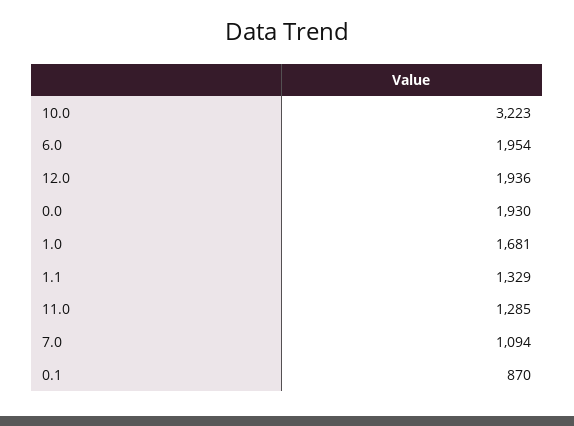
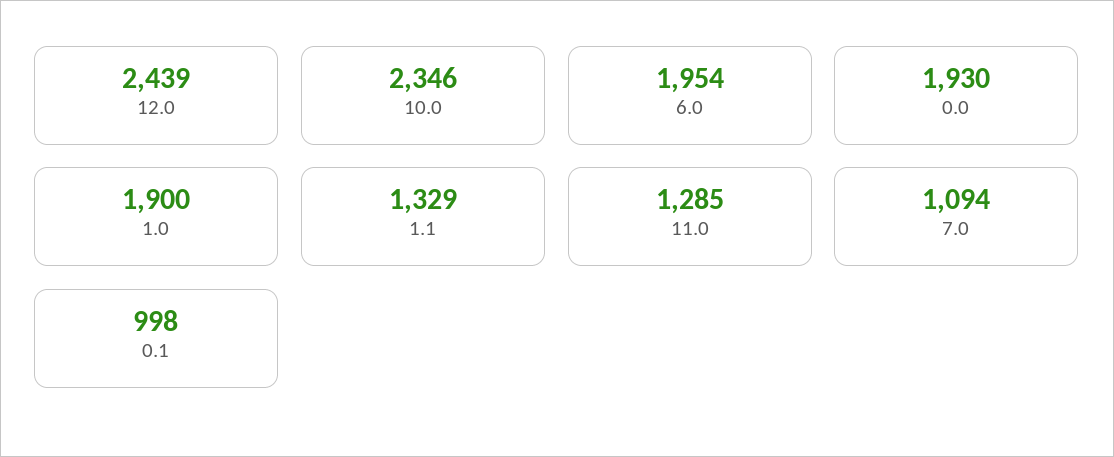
10.0: 3223 -> 2346
12.0: 1936 -> 2439
1.0: 1681 -> 1900
0.1: 870 -> 998

